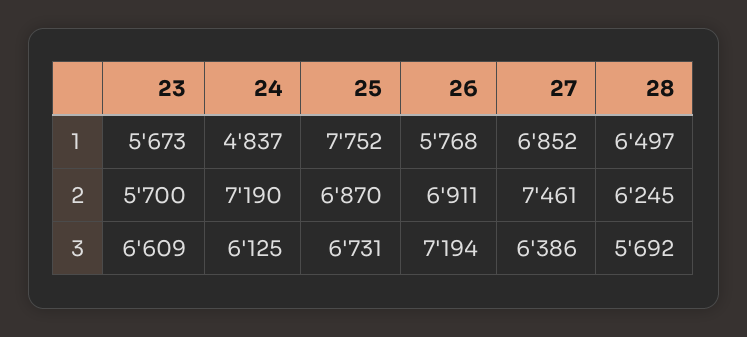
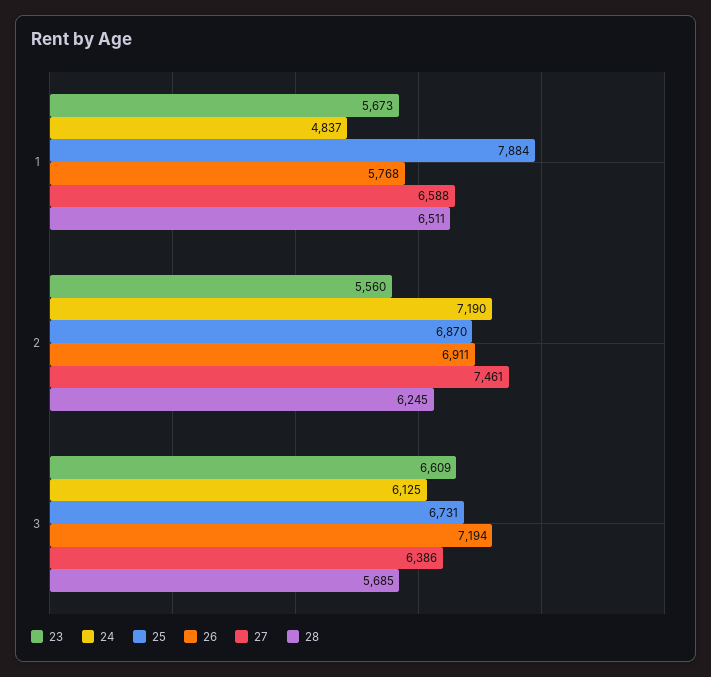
25, 1: 7752 -> 7884
27, 1: 6852 -> 6588
28, 1: 6497 -> 6511
23, 2: 5700 -> 5560
28, 3: 5692 -> 5685

